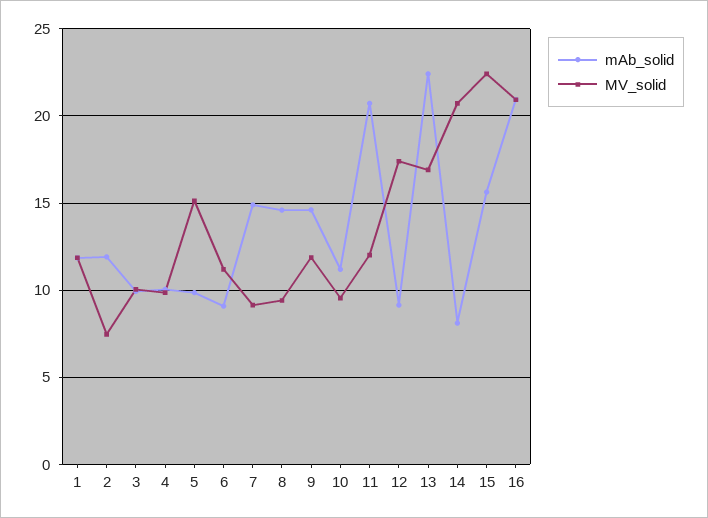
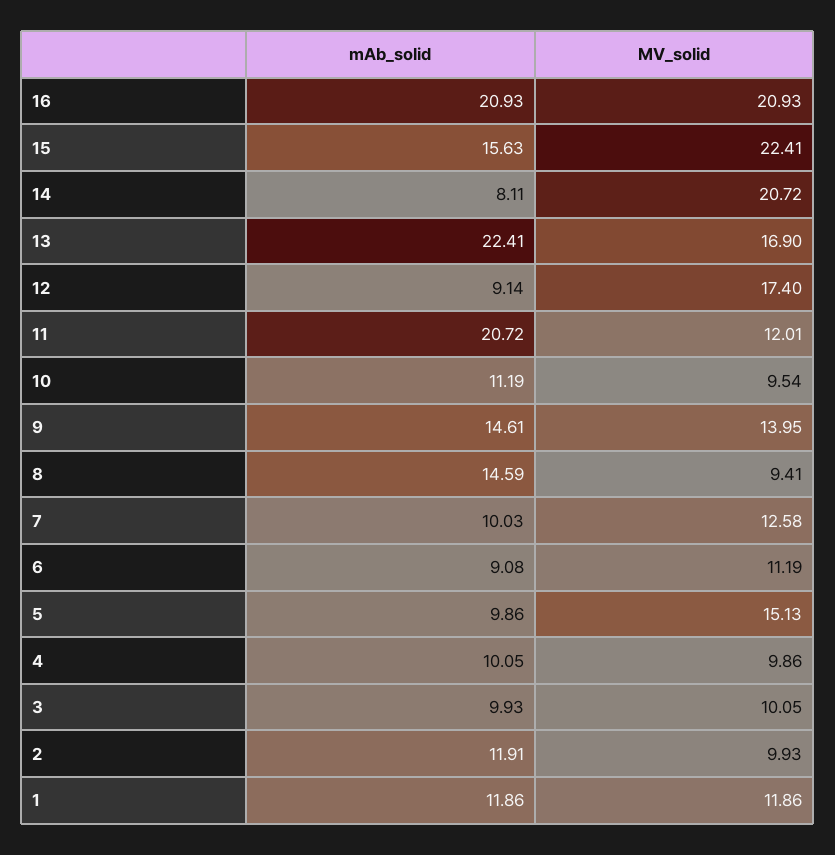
MV_solid, 2: 7.5 -> 9.93
mAb_solid, 7: 15 -> 10.03
MV_solid, 7: 9 -> 12.58
MV_solid, 9: 12 -> 13.95

